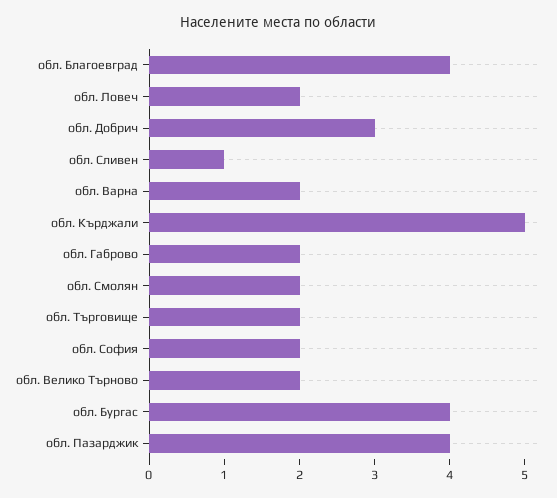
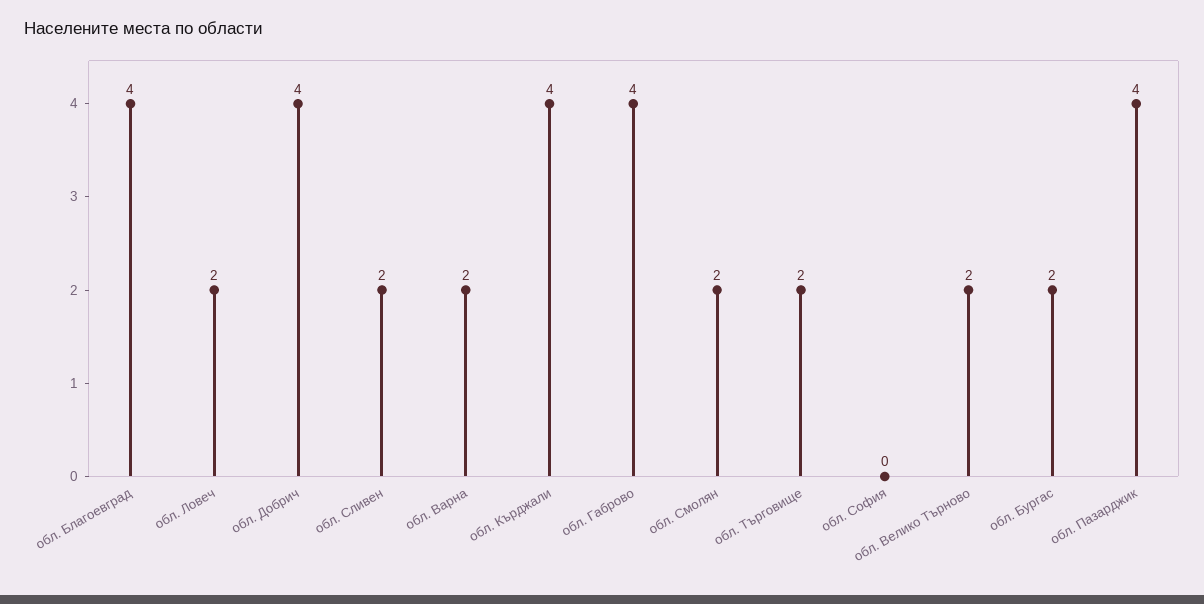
обл. Добрич: 3 -> 4
обл. Сливен: 1 -> 2
обл. Кърджали: 5 -> 4
обл. Габрово: 2 -> 4
обл. София: 2 -> 0
обл. Бургас: 4 -> 2

